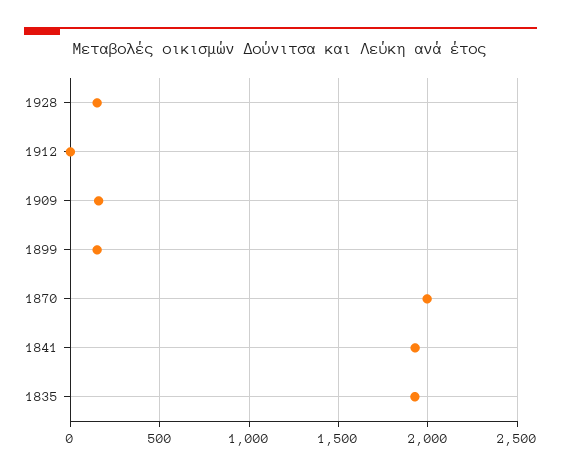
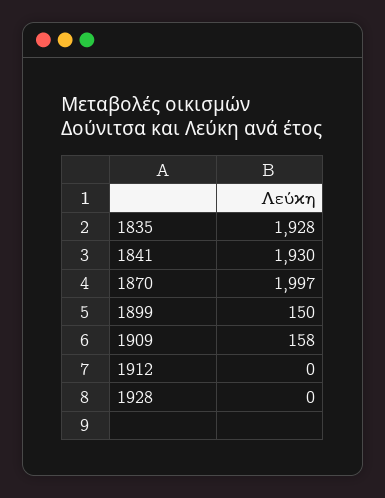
1928: 150 -> 0

